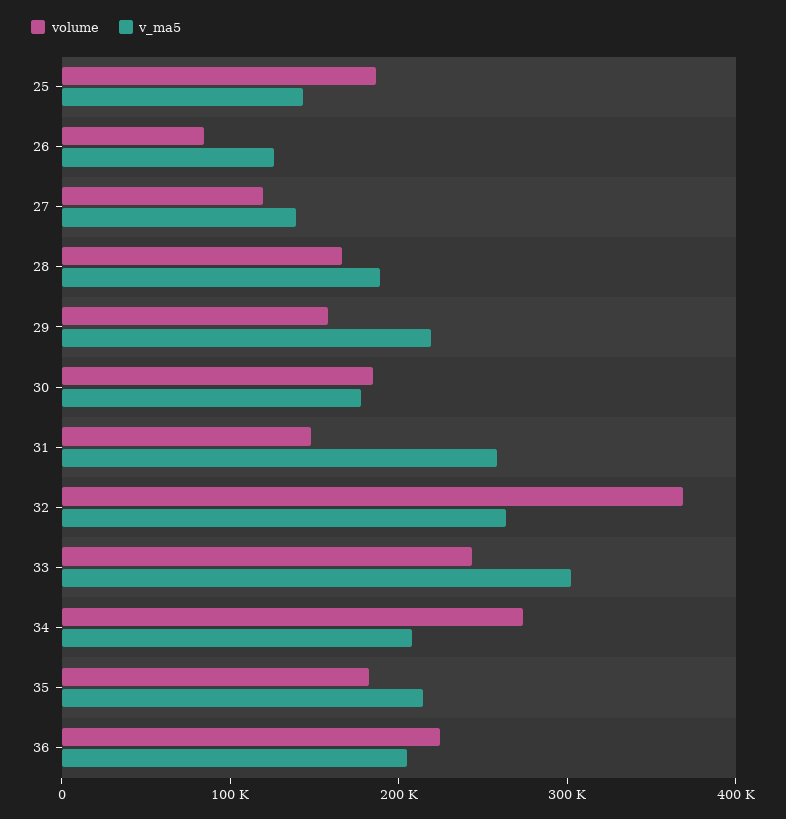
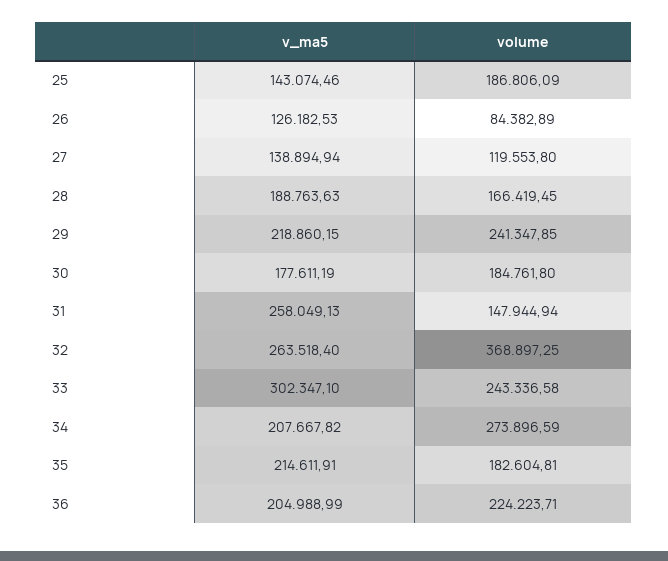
volume, 29: 160000 -> 241347.85

